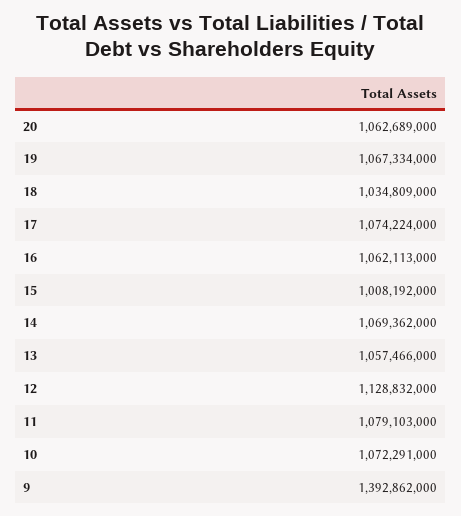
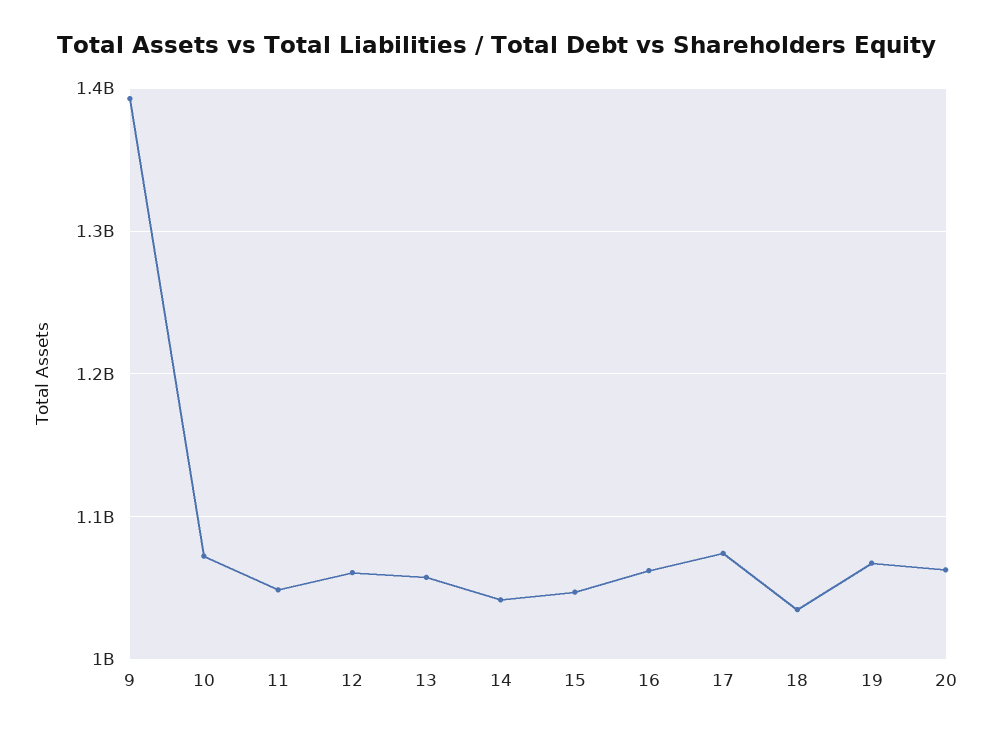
15: 1008192000 -> 1050000000
14: 1069362000 -> 1040000000
12: 1128832000 -> 1060000000
11: 1079103000 -> 1050000000

